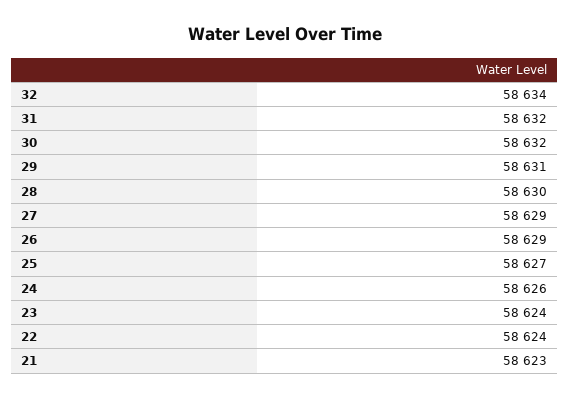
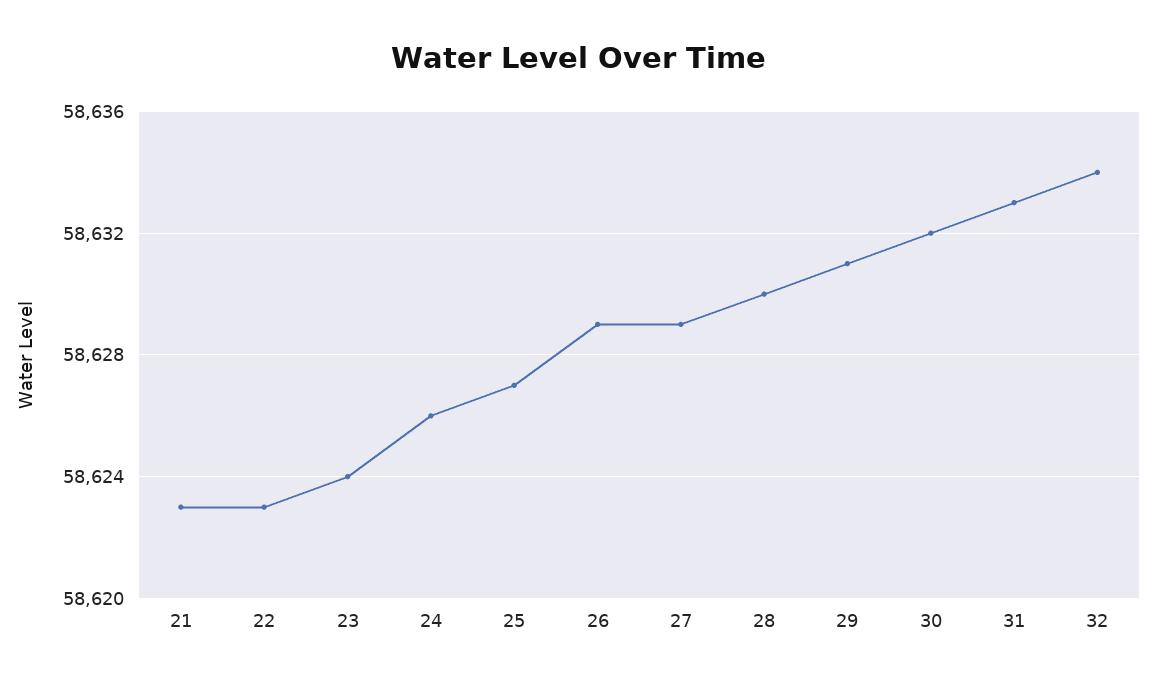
31: 58632 -> 58633
22: 58624 -> 58623

